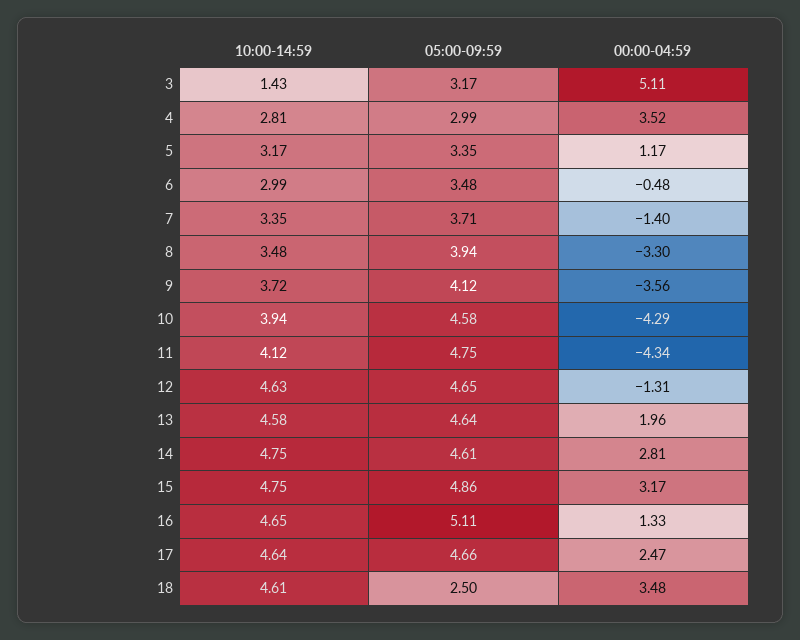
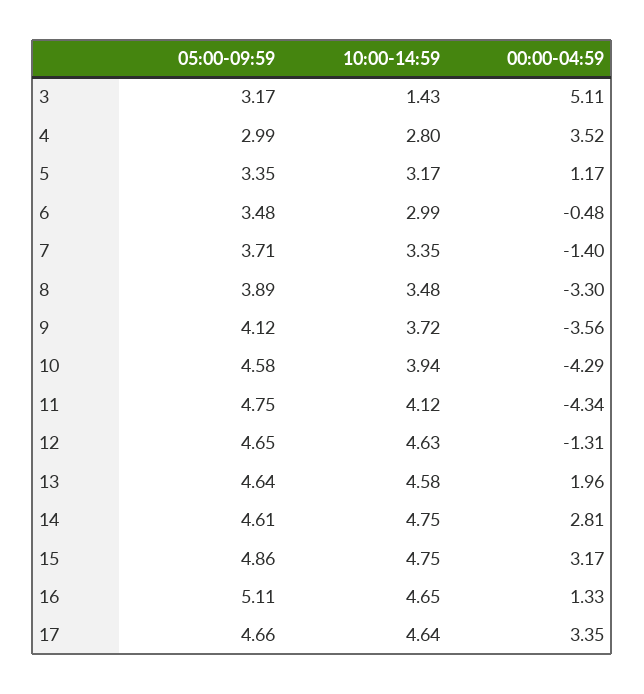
10:00-14:59, 4: 2.81 -> 2.8
05:00-09:59, 8: 3.94 -> 3.89
00:00-04:59, 17: 2.47 -> 3.35
10:00-14:59, 18: 4.61 -> none
05:00-09:59, 18: 2.5 -> none
00:00-04:59, 18: 3.48 -> none

